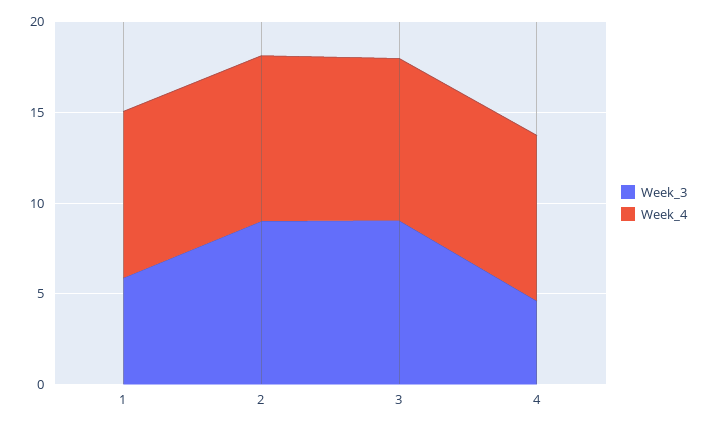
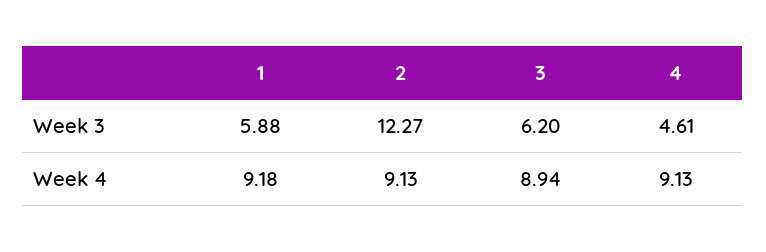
Week_3, 2: 9 -> 12.27
Week_3, 3: 9 -> 6.2

